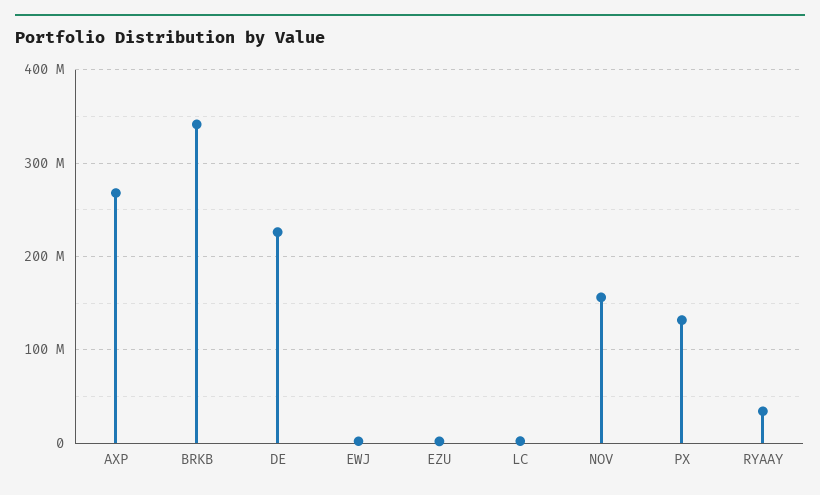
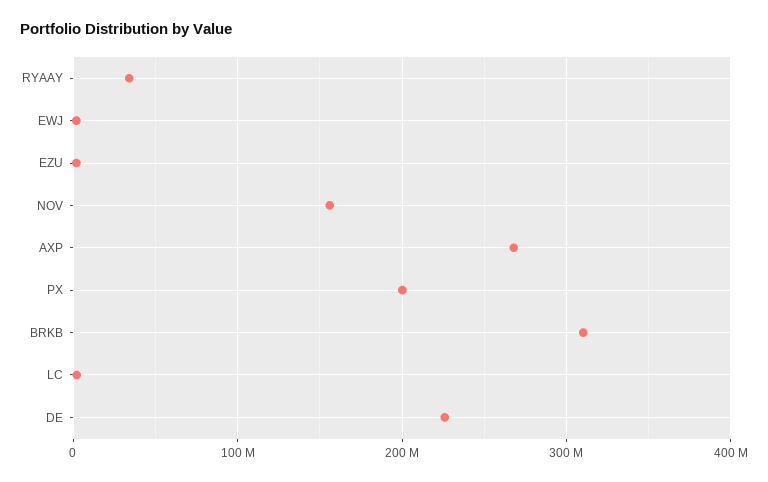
BRKB: 340000000 -> 310000000
PX: 130000000 -> 200000000

